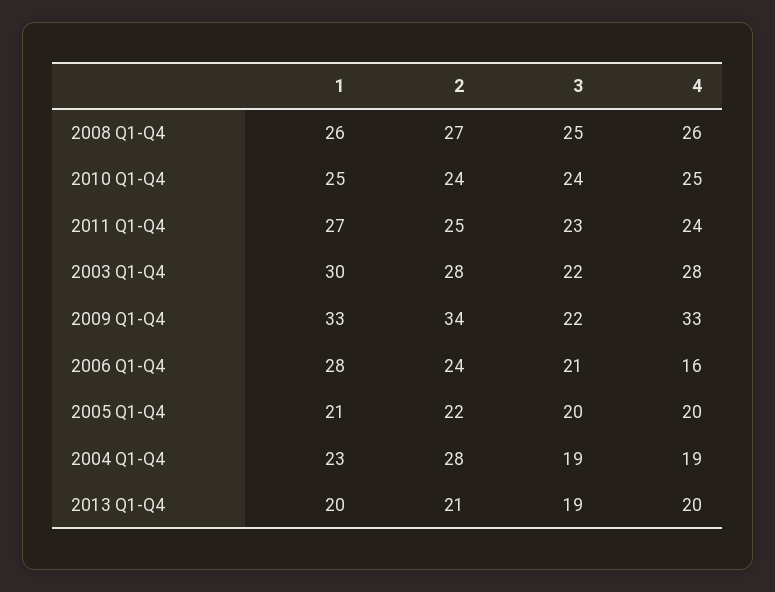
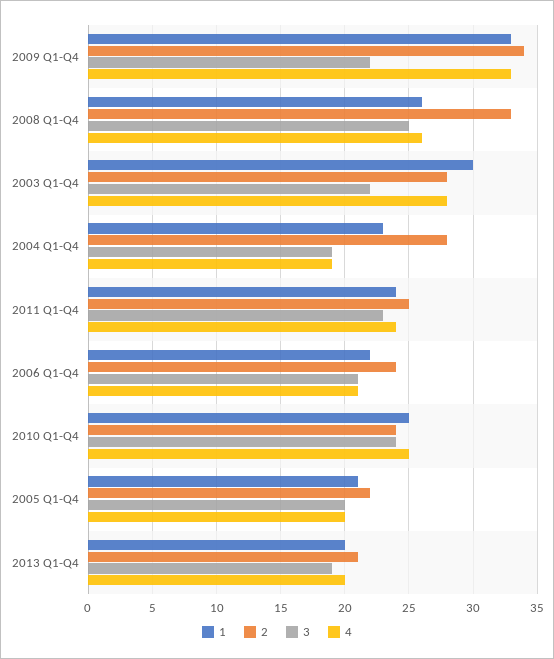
2, 2008 Q1-Q4: 27 -> 33
1, 2011 Q1-Q4: 27 -> 24
1, 2006 Q1-Q4: 28 -> 22
4, 2006 Q1-Q4: 16 -> 21

